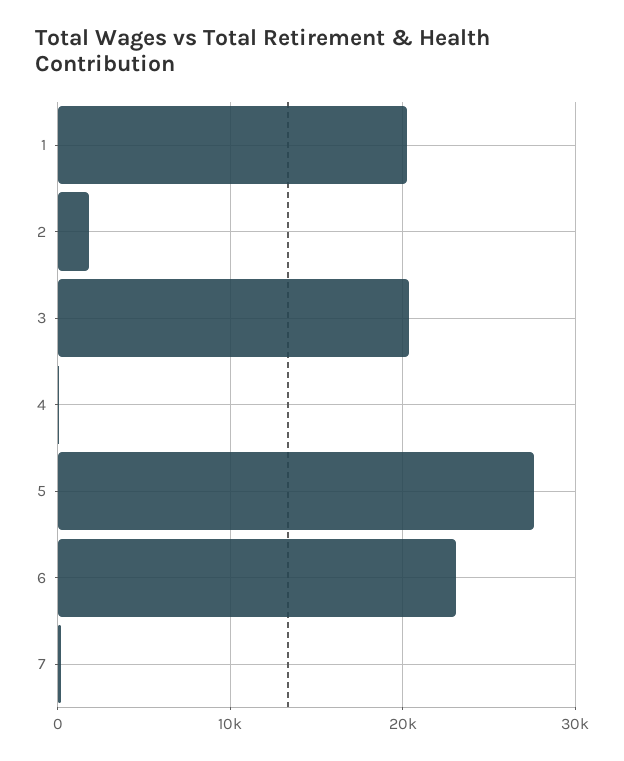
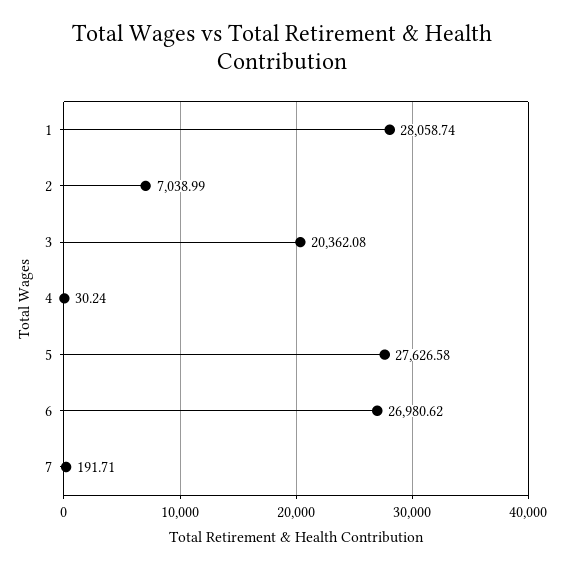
1: 20000 -> 28058.74
2: 2000 -> 7038.99
6: 23000 -> 26980.62

